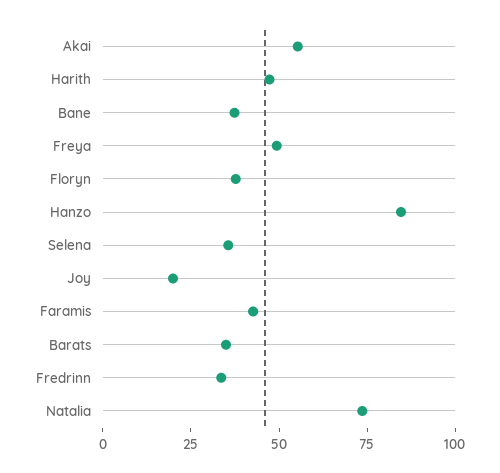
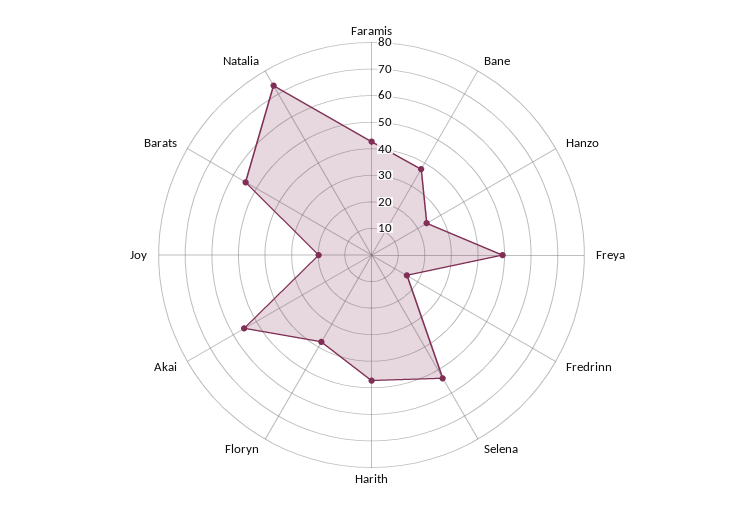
Hanzo: 85 -> 25
Selena: 35 -> 55
Barats: 35 -> 55
Fredrinn: 35 -> 15

